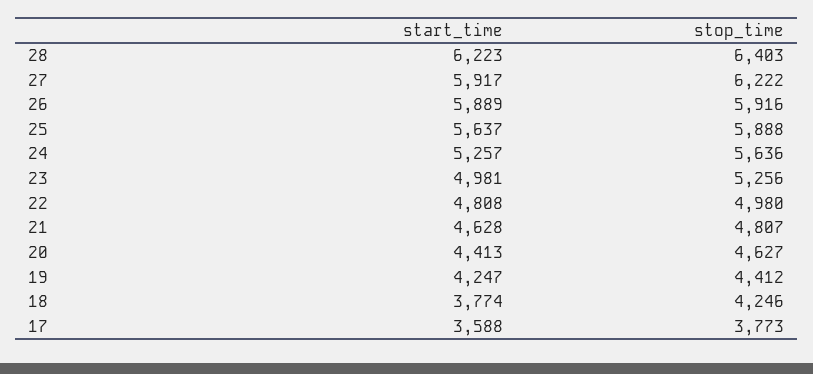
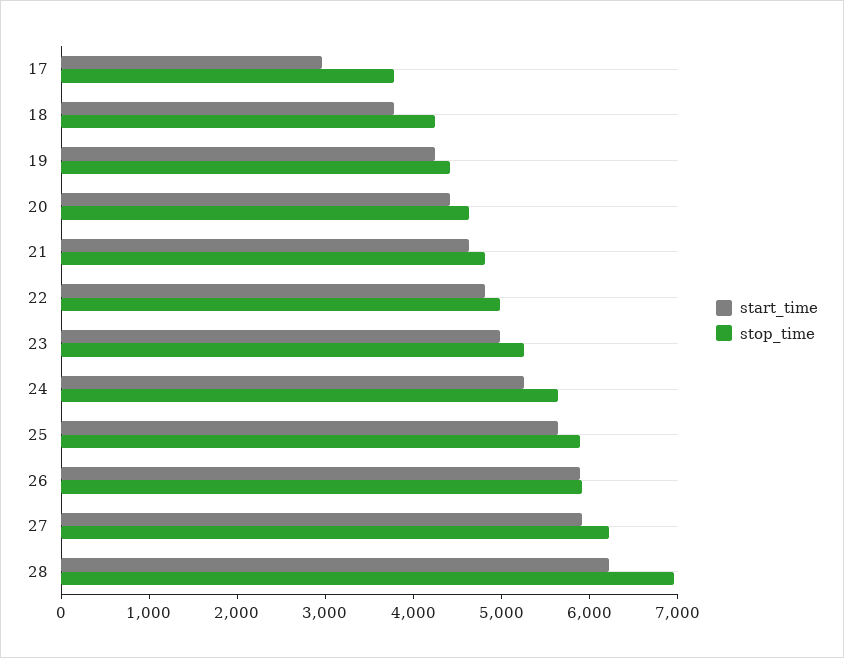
stop_time, 28: 6403 -> 7000
start_time, 17: 3588 -> 3000

